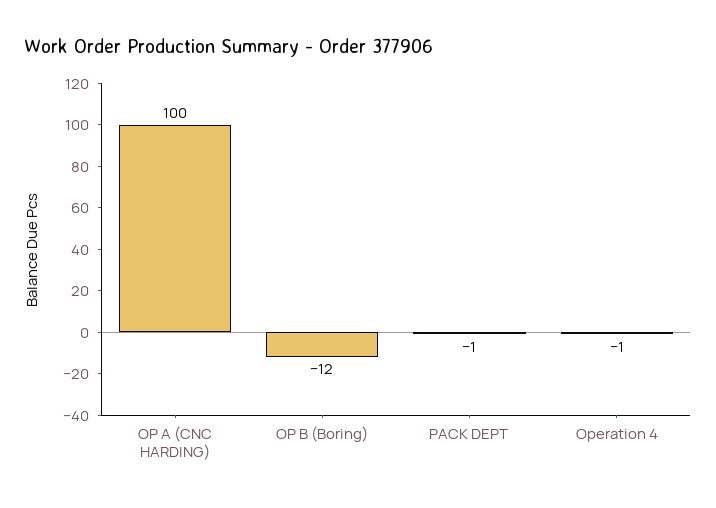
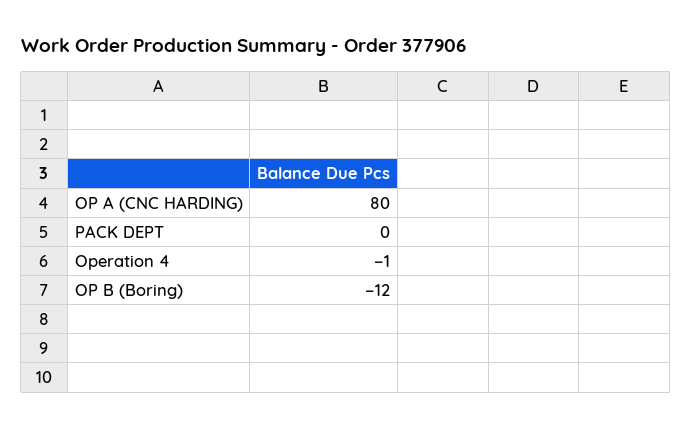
OP A (CNC HARDING): 100 -> 80
PACK DEPT: -1 -> 0

